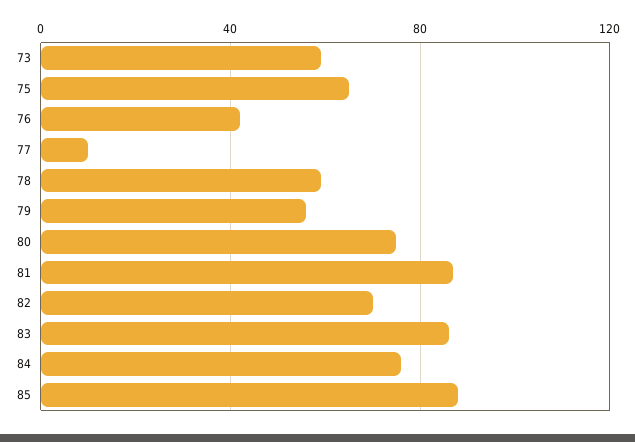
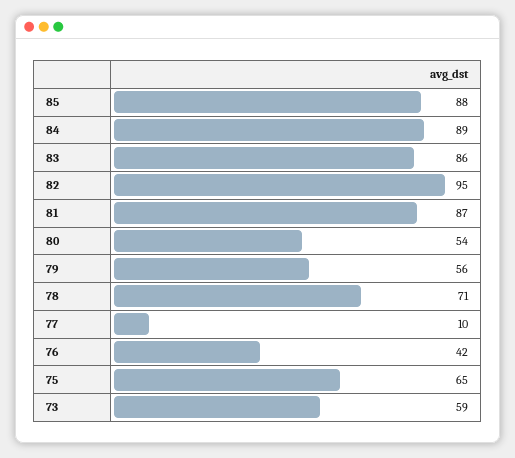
78: 60 -> 71
80: 75 -> 54
82: 70 -> 95
84: 75 -> 89

